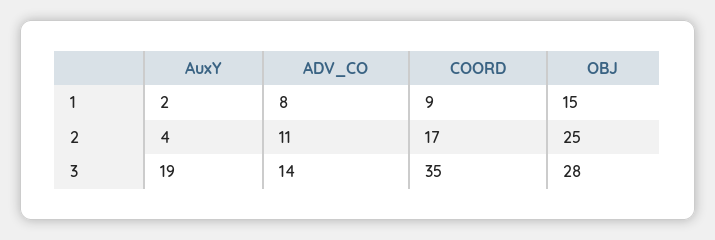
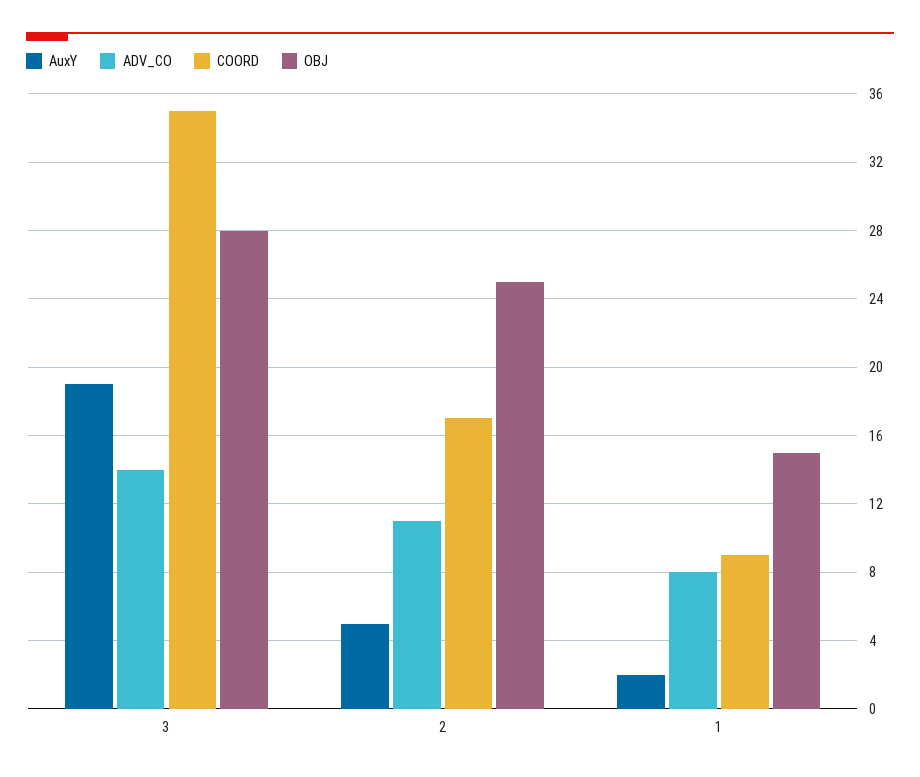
AuxY, 2: 4 -> 5

